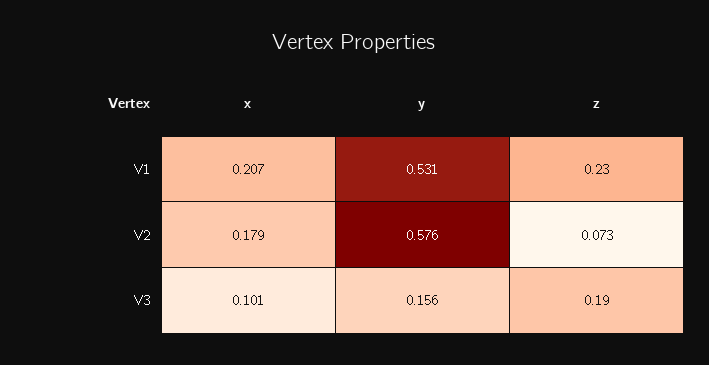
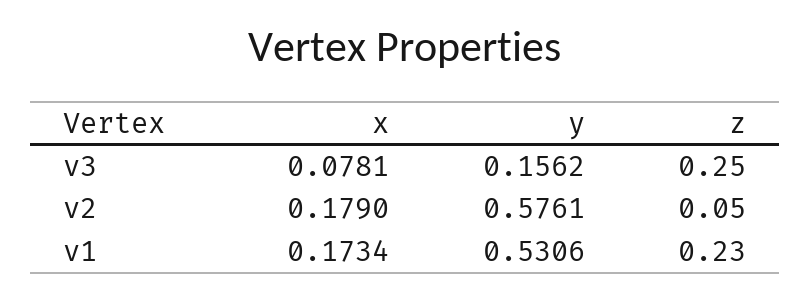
x, V1: 0.207 -> 0.1734
z, V2: 0.073 -> 0.05
x, V3: 0.101 -> 0.0781
z, V3: 0.19 -> 0.25

